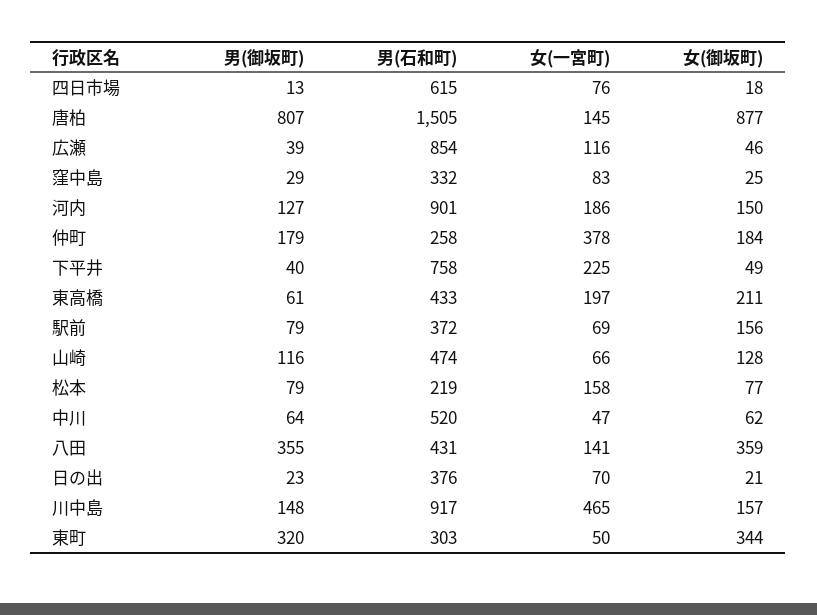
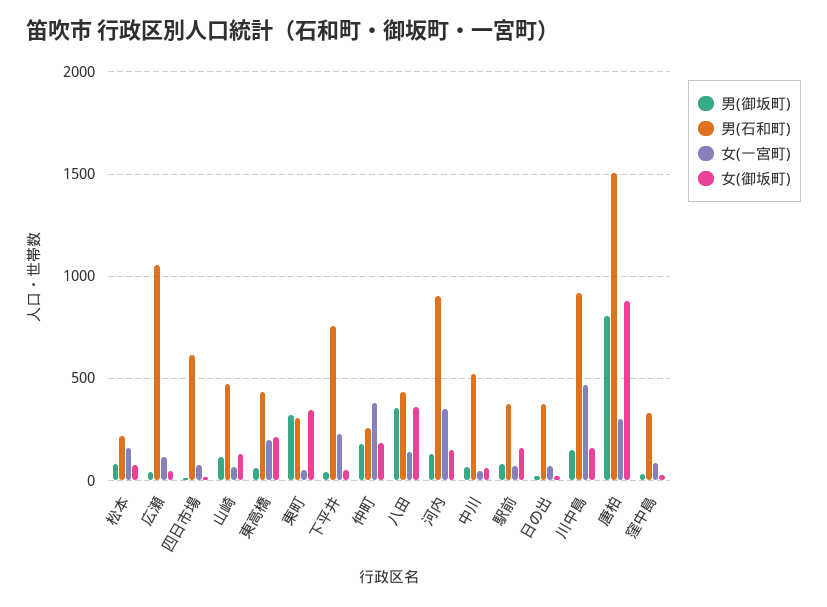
女(一宮町), 唐柏: 145 -> 300
男(石和町), 広瀬: 854 -> 1050
女(一宮町), 河内: 186 -> 350

